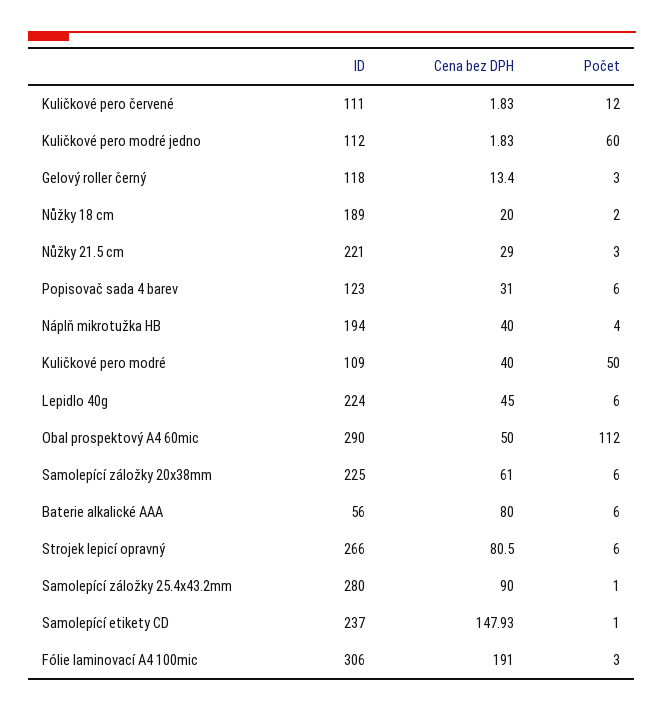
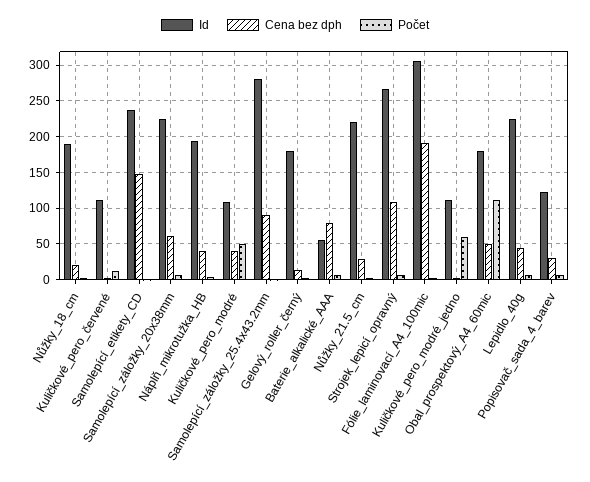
ID, Gelový roller černý: 118 -> 180
ID, Obal prospektový A4 60mic: 290 -> 180
Cena bez DPH, Strojek lepicí opravný: 80.5 -> 110

